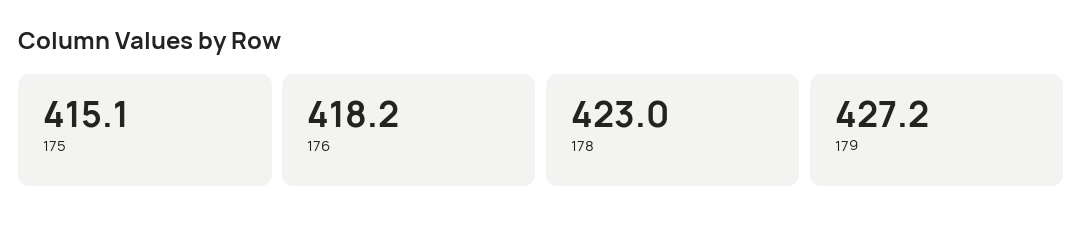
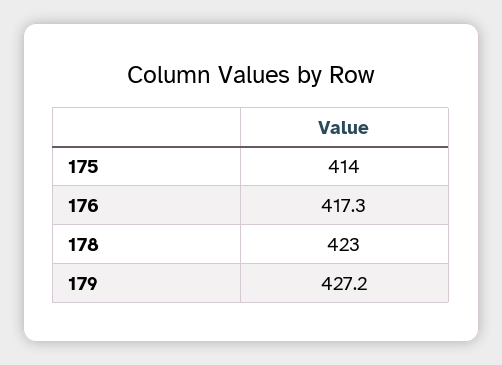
175: 415.1 -> 414
176: 418.2 -> 417.3

